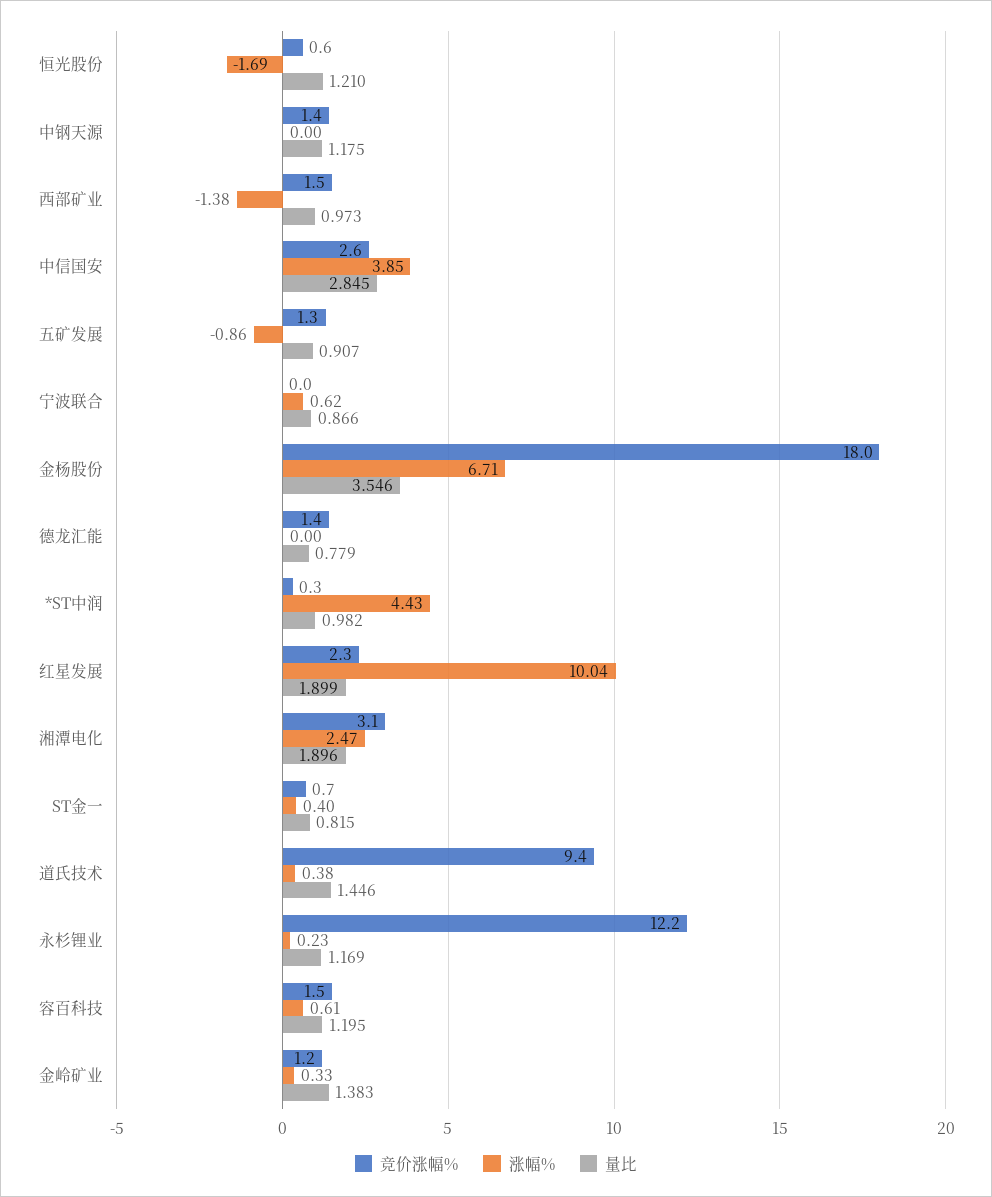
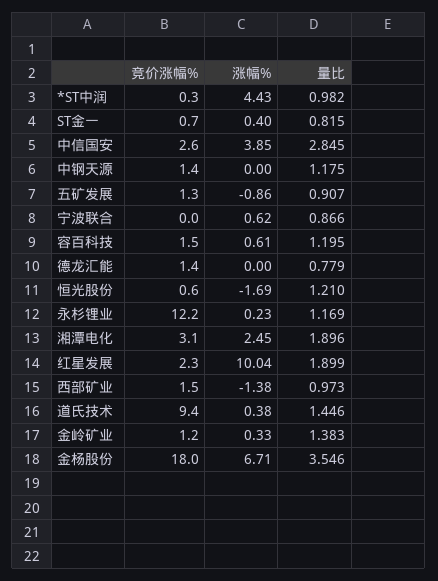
涨幅%, 湘潭电化: 2.47 -> 2.45

